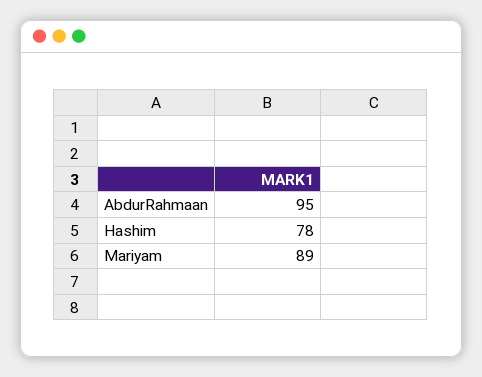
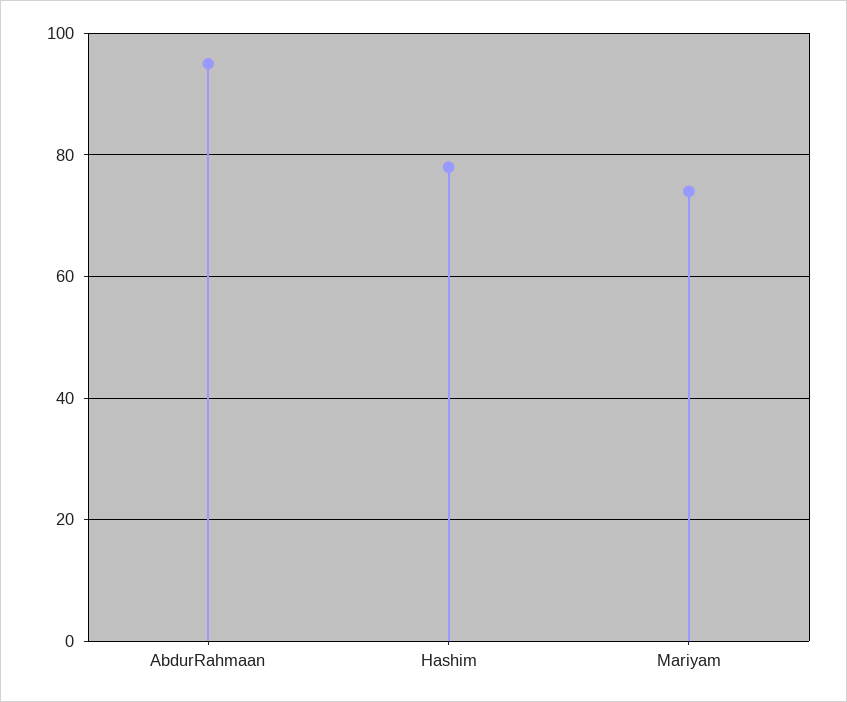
Mariyam: 89 -> 75

